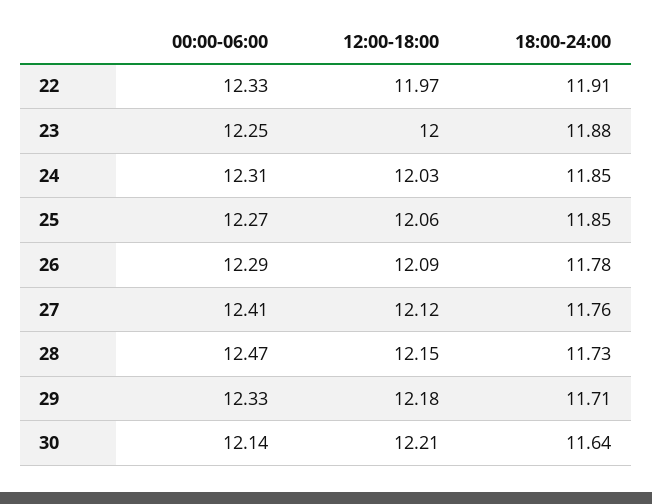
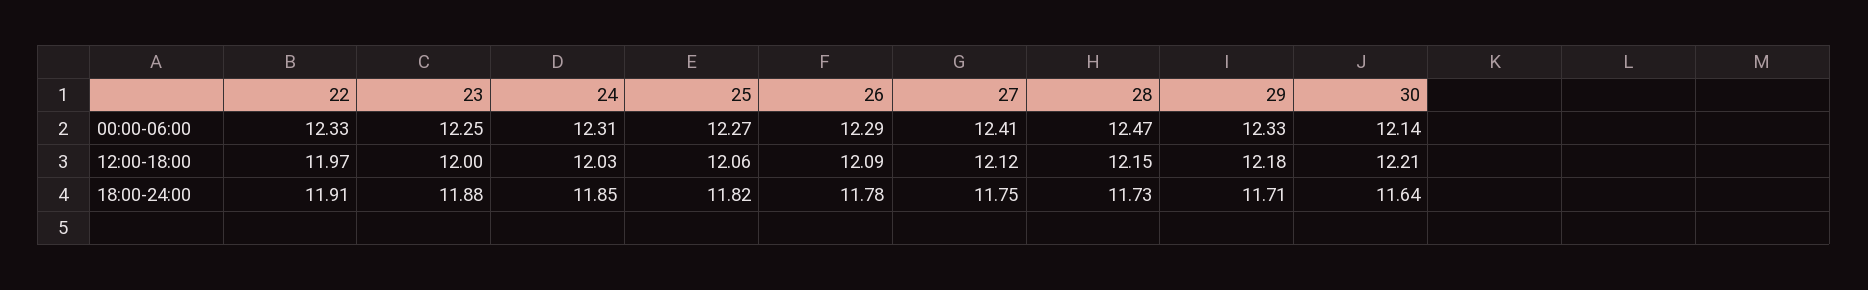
18:00-24:00, 25: 11.85 -> 11.82
18:00-24:00, 27: 11.76 -> 11.75

